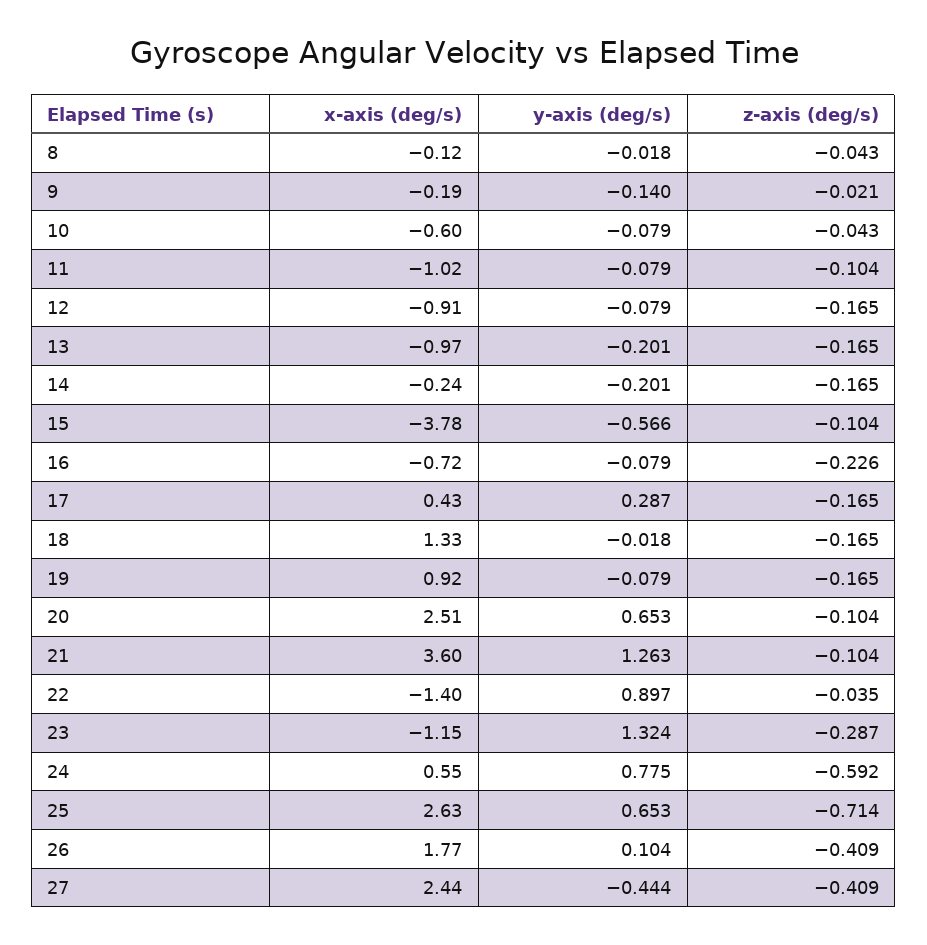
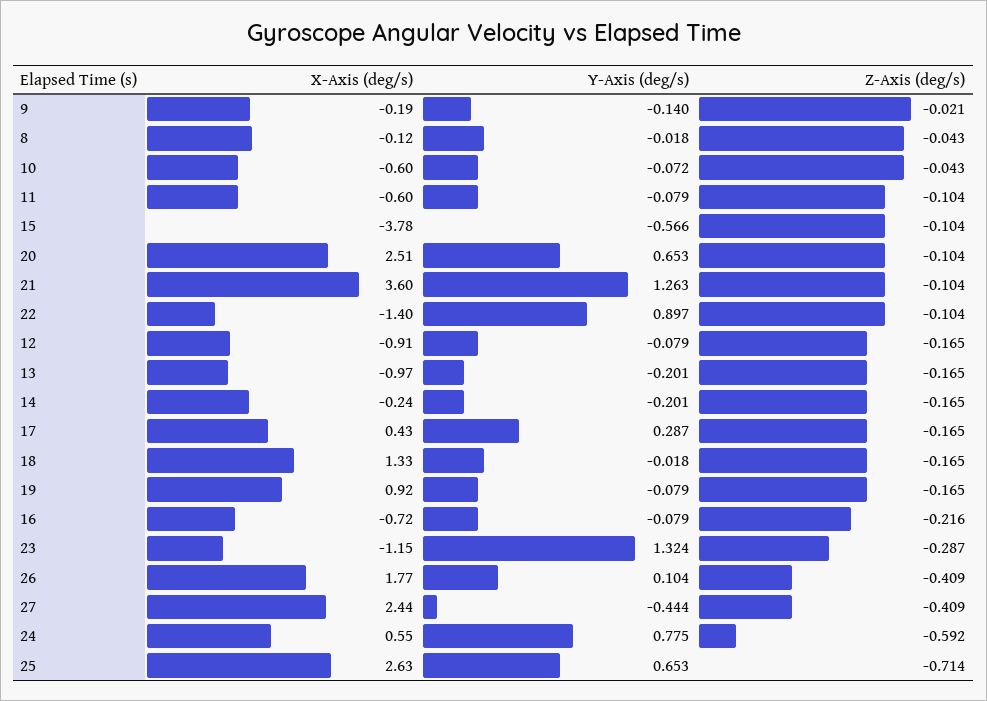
y-axis (deg/s), 10: -0.079 -> -0.072
x-axis (deg/s), 11: -1.02 -> -0.6
z-axis (deg/s), 16: -0.226 -> -0.216
z-axis (deg/s), 22: -0.035 -> -0.104

